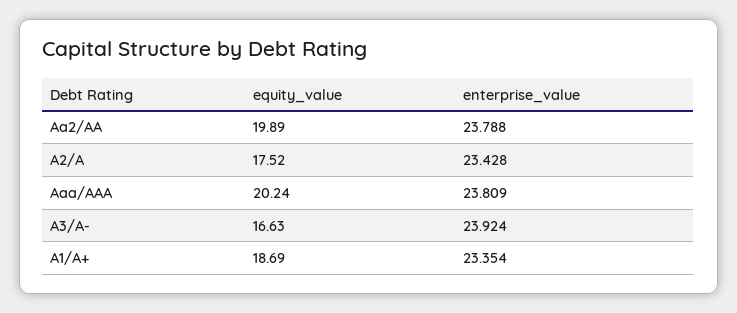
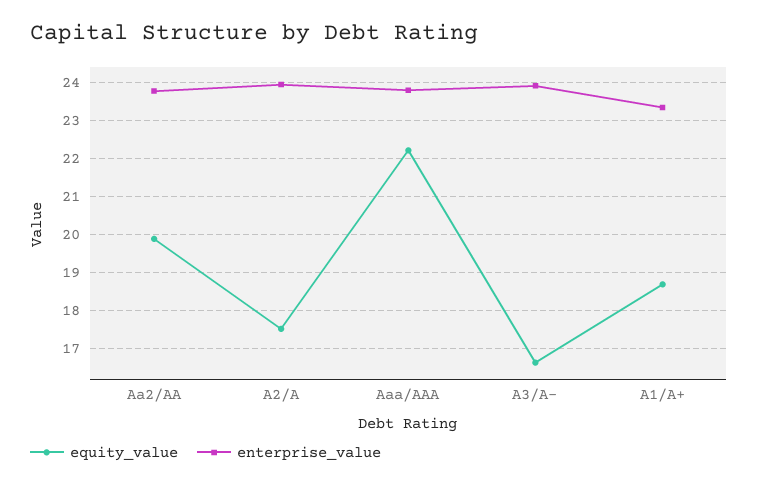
enterprise_value, A2/A: 23.428 -> 24
equity_value, Aaa/AAA: 20.24 -> 22.2

